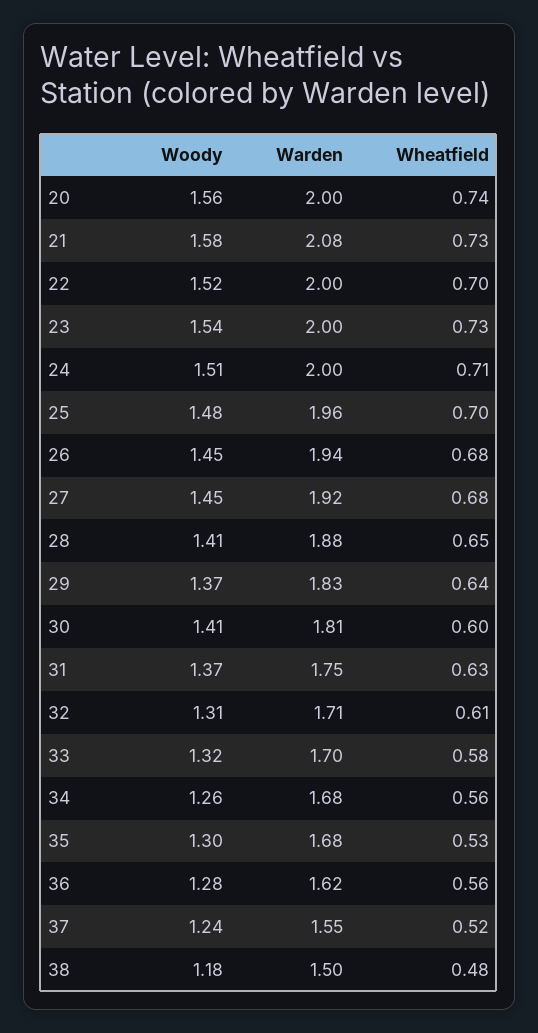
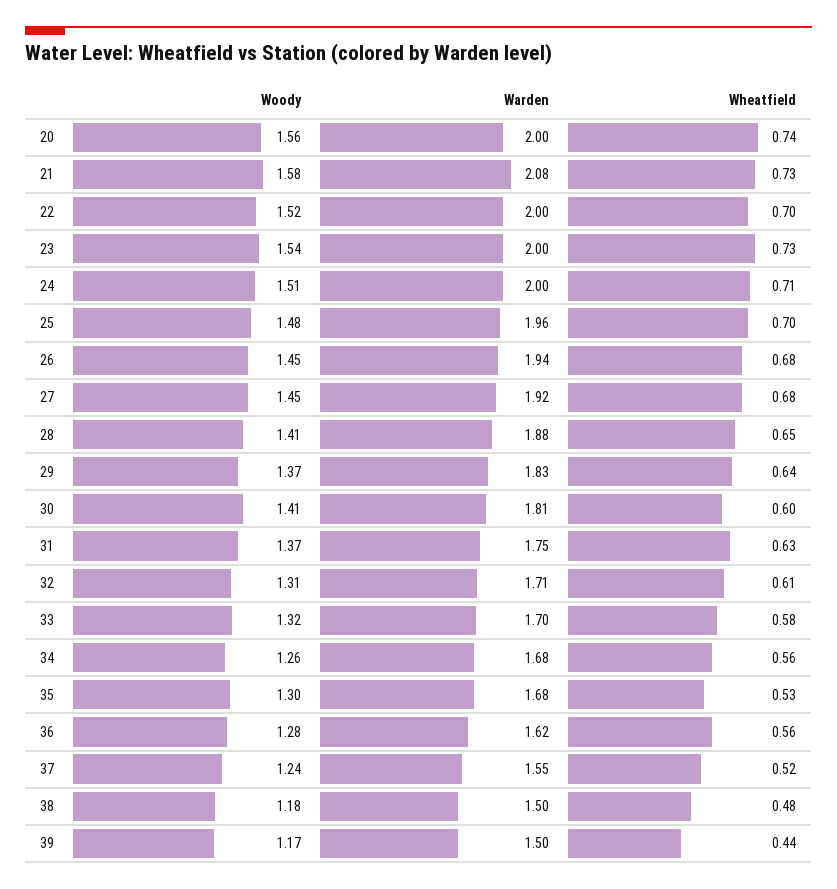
Woody, 39: none -> 1.17
Warden, 39: none -> 1.5
Wheatfield, 39: none -> 0.44

